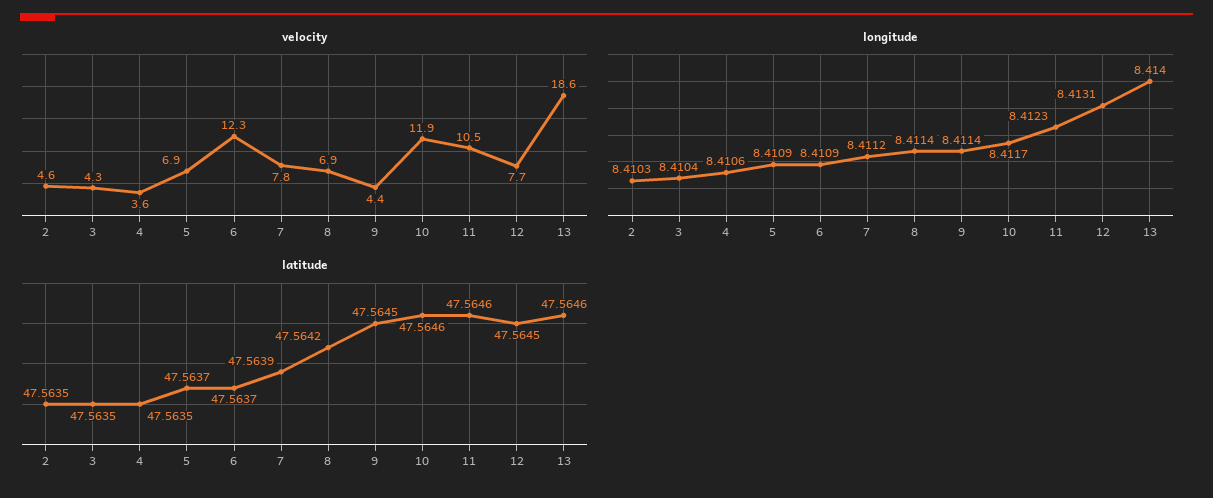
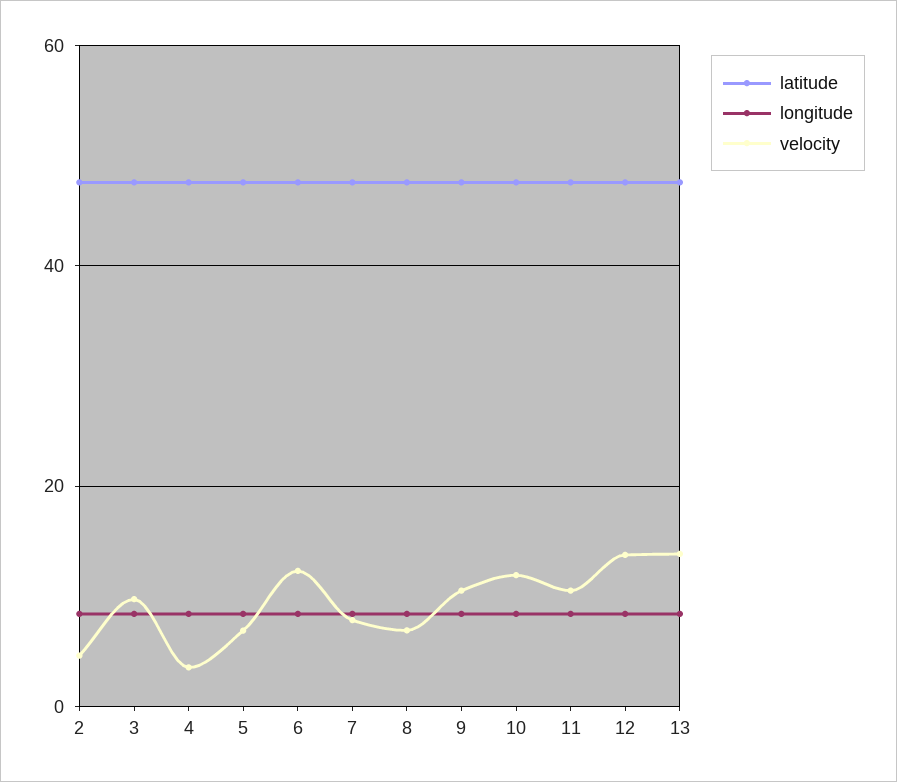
velocity, 3: 4.3 -> 10
velocity, 9: 4.4 -> 10
velocity, 12: 7.7 -> 14
velocity, 13: 18.6 -> 14

